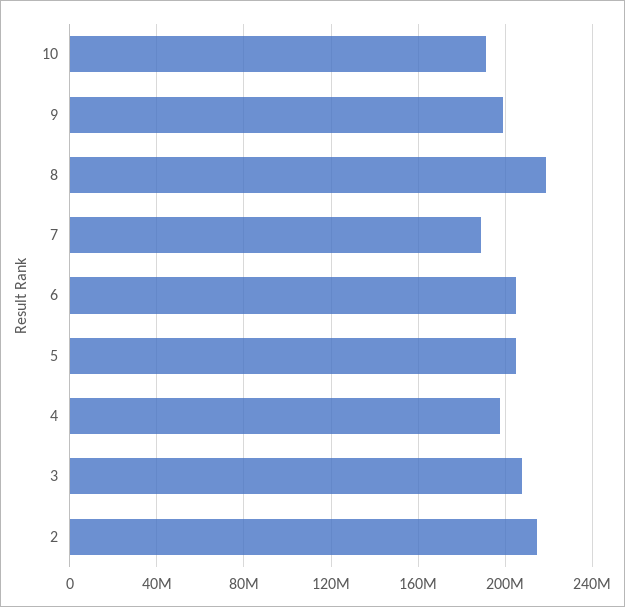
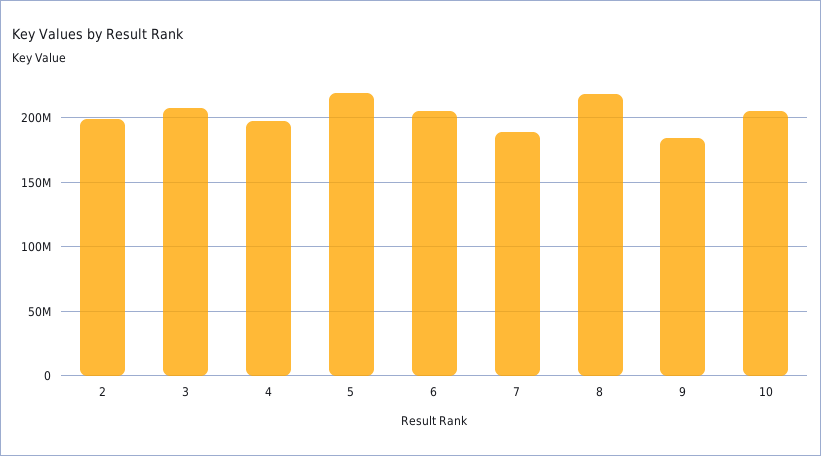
10: 190000000 -> 205000000
9: 200000000 -> 185000000
5: 205000000 -> 220000000
2: 215000000 -> 200000000

